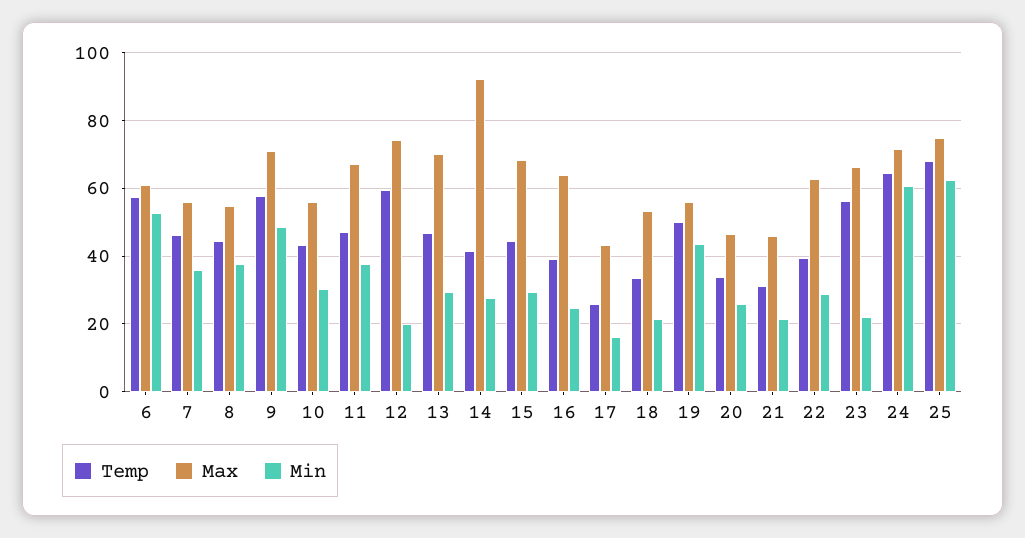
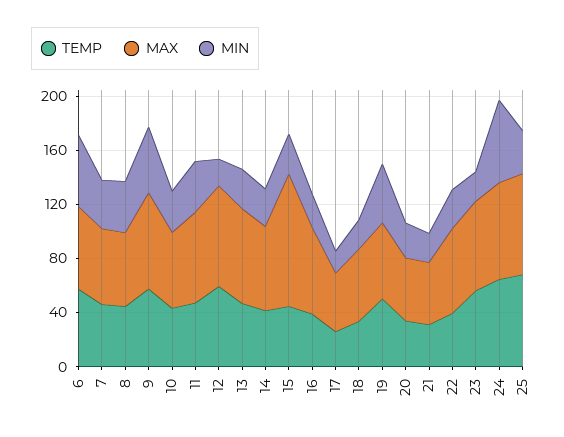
Max, 14: 92 -> 60
Max, 15: 68 -> 100
Min, 25: 62 -> 30

